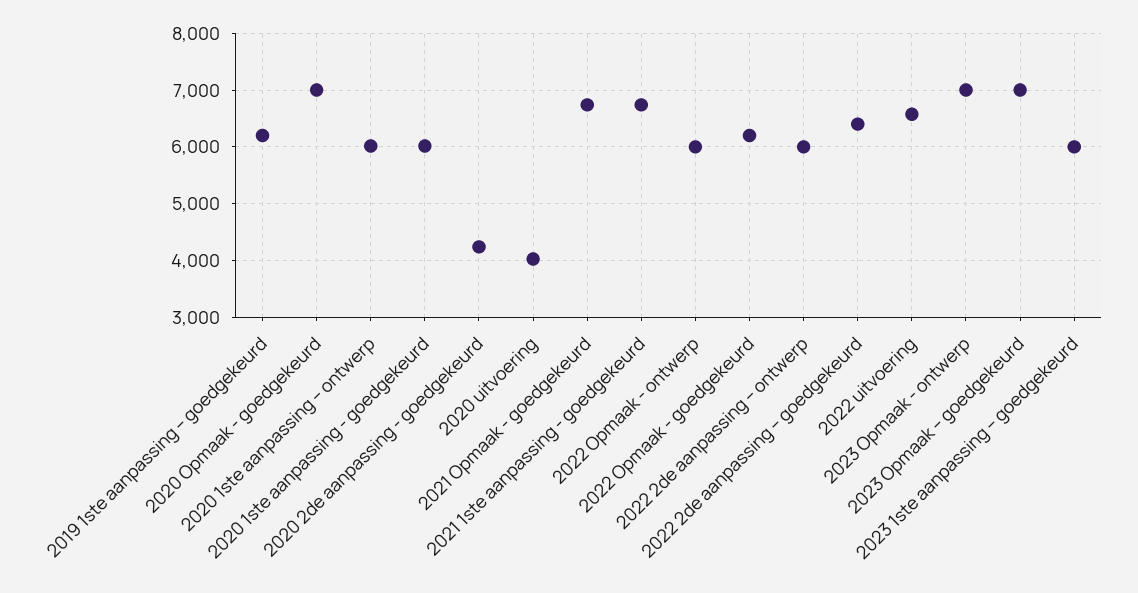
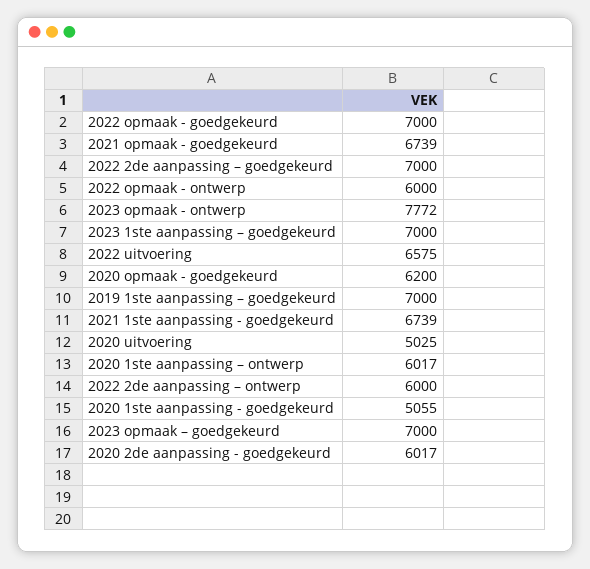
2019 1ste aanpassing – goedgekeurd: 6200 -> 7000
2020 Opmaak - goedgekeurd: 7000 -> 6200
2020 1ste aanpassing - goedgekeurd: 6000 -> 5055
2020 2de aanpassing - goedgekeurd: 4200 -> 6017
2020 uitvoering: 4000 -> 5025
2022 Opmaak - goedgekeurd: 6200 -> 7000
2022 2de aanpassing – goedgekeurd: 6400 -> 7000
2023 Opmaak - ontwerp: 7000 -> 7772
2023 1ste aanpassing – goedgekeurd: 6000 -> 7000

